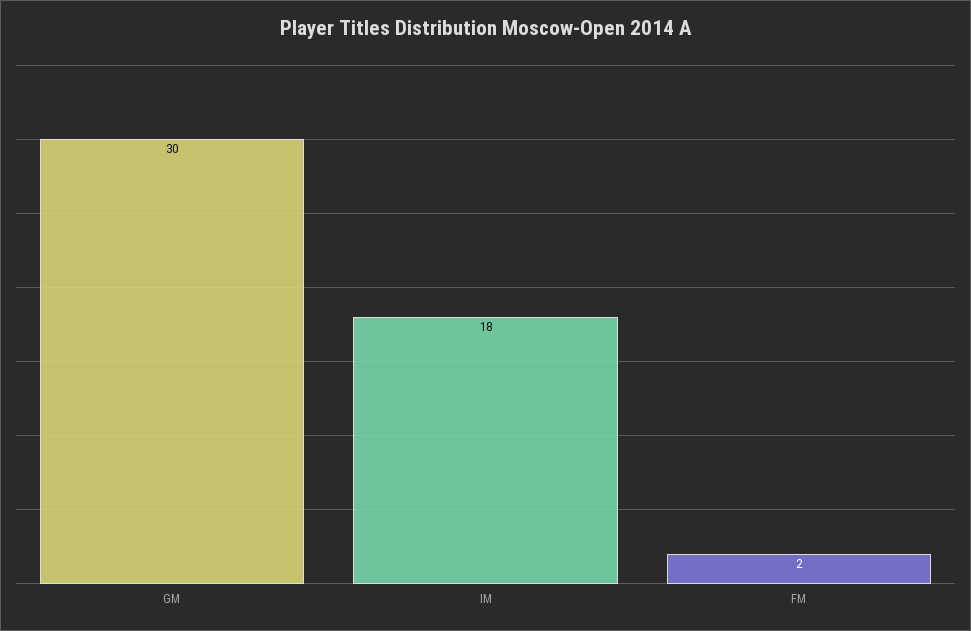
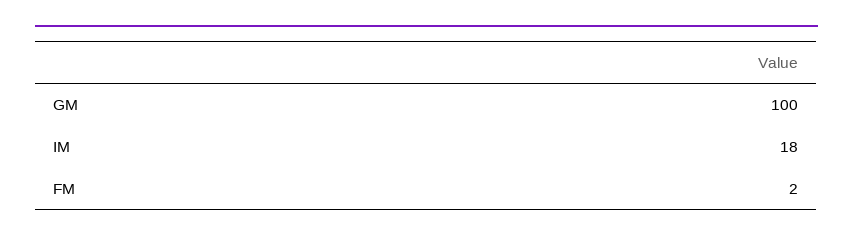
GM: 30 -> 100

